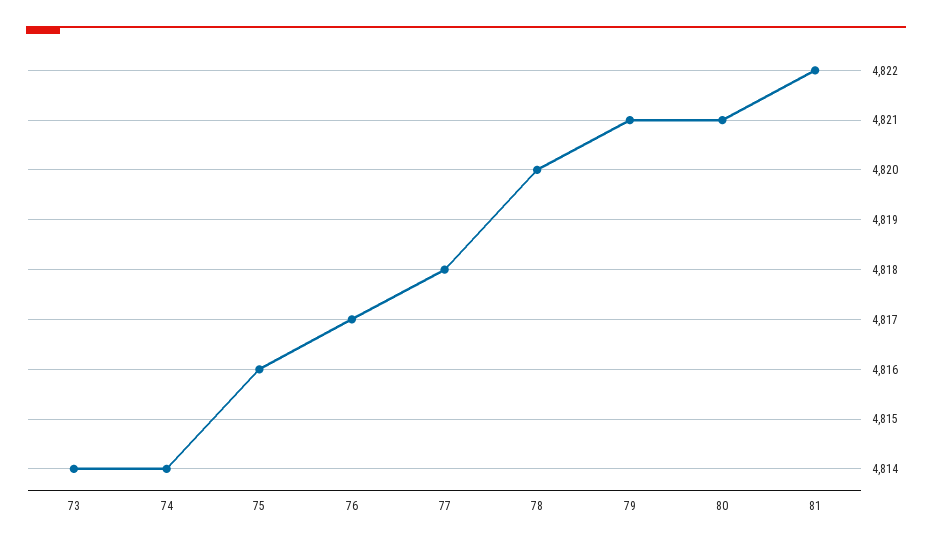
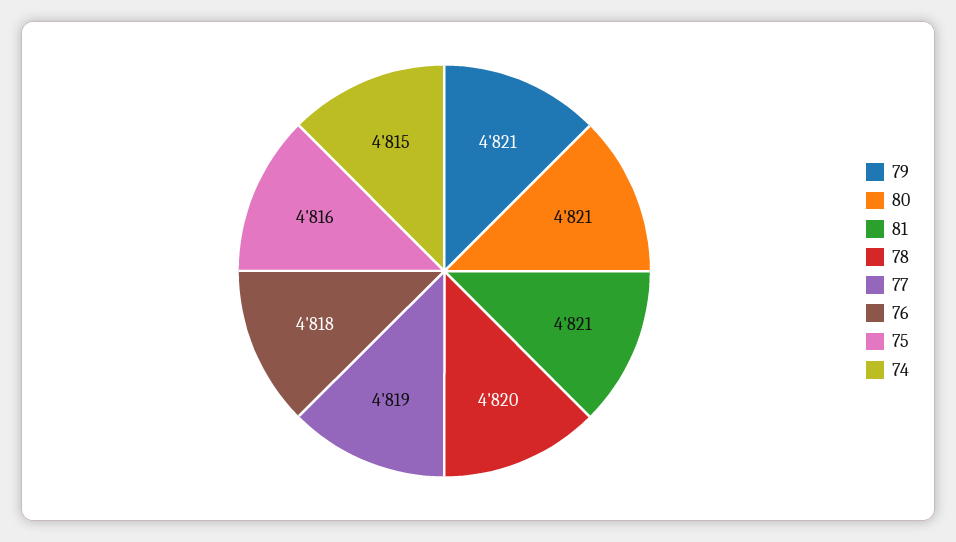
73: 4814 -> none
74: 4814 -> 4815
76: 4817 -> 4818
77: 4818 -> 4819
81: 4822 -> 4821

